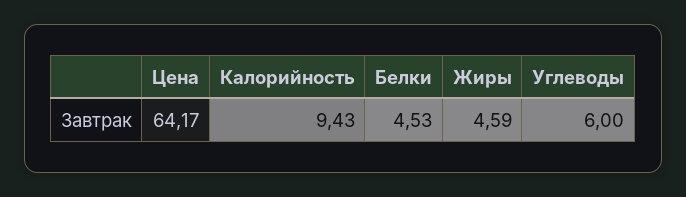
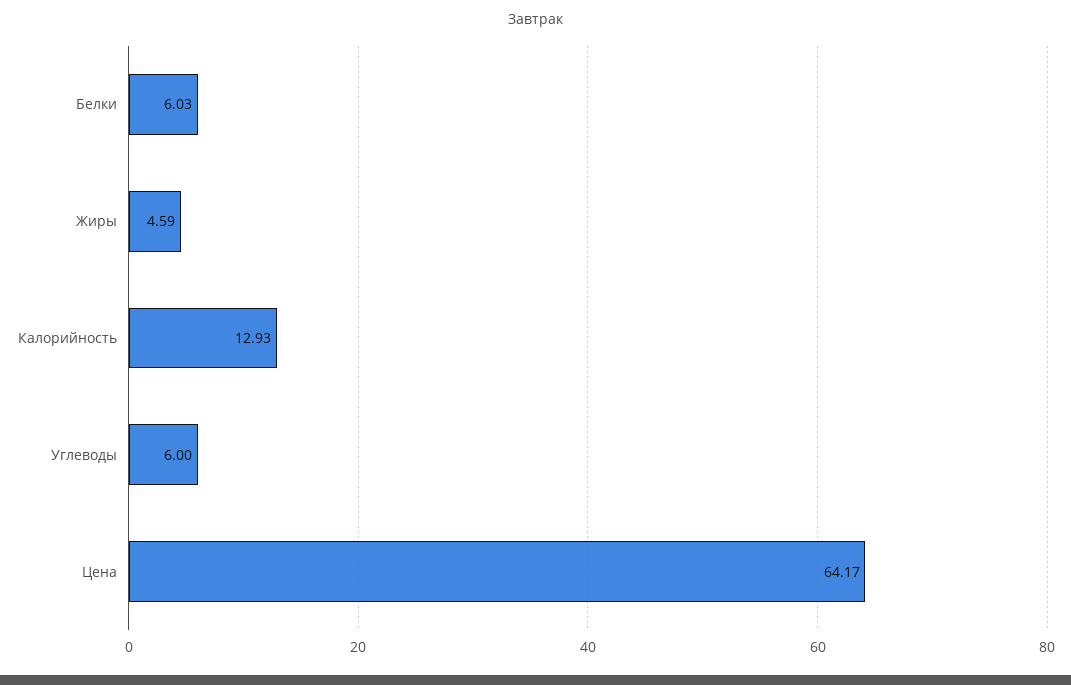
Калорийность: 9.43 -> 12.93
Белки: 4.53 -> 6.03

